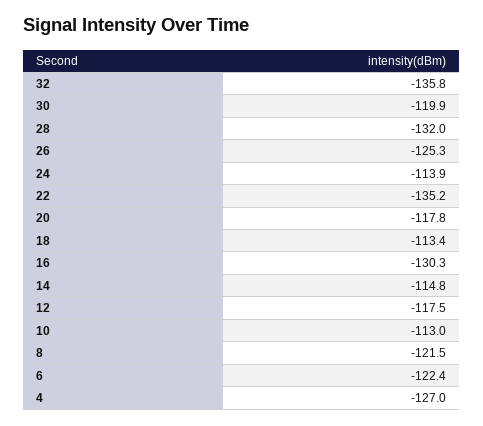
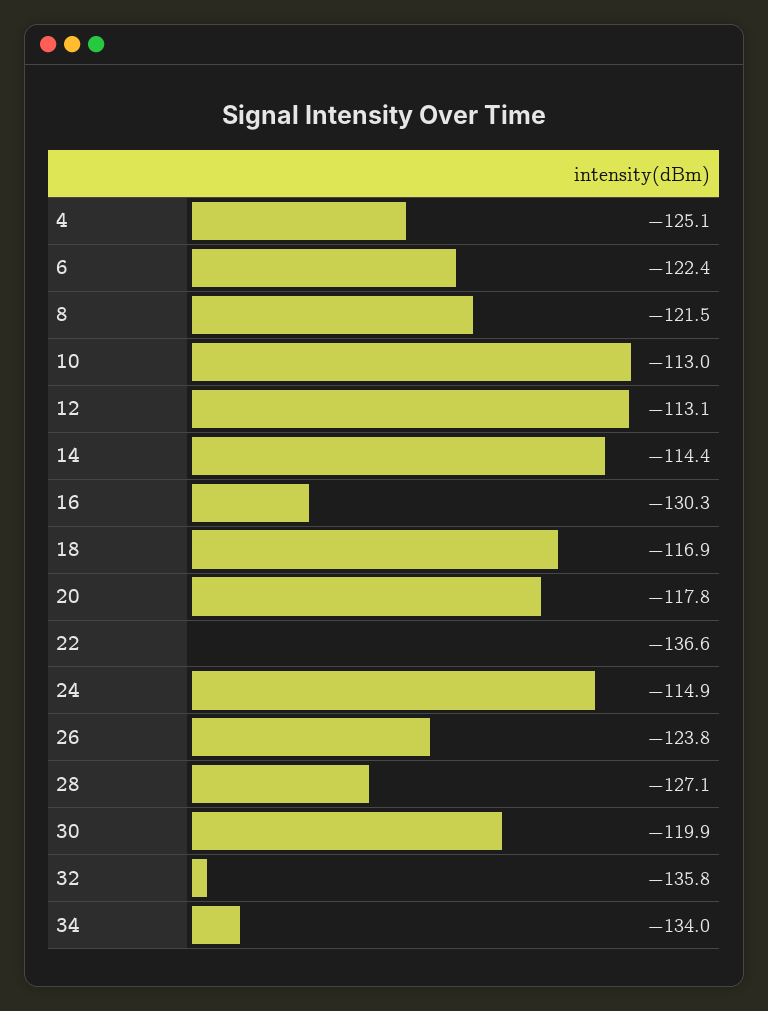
28: -132 -> -127.1
26: -125.3 -> -123.8
24: -113.9 -> -114.9
22: -135.2 -> -136.6
18: -113.4 -> -116.9
14: -114.8 -> -114.4
12: -117.5 -> -113.1
4: -127 -> -125.1
34: none -> -134

